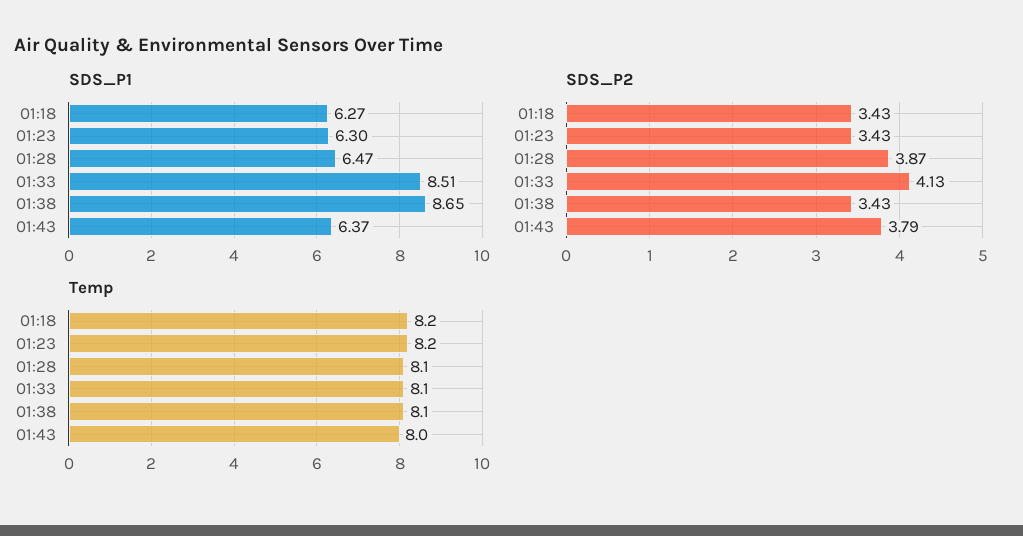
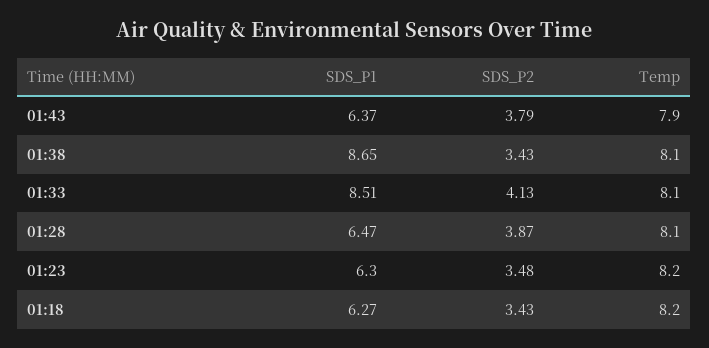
SDS_P2, 01:23: 3.43 -> 3.48
Temp, 01:43: 8 -> 7.9

